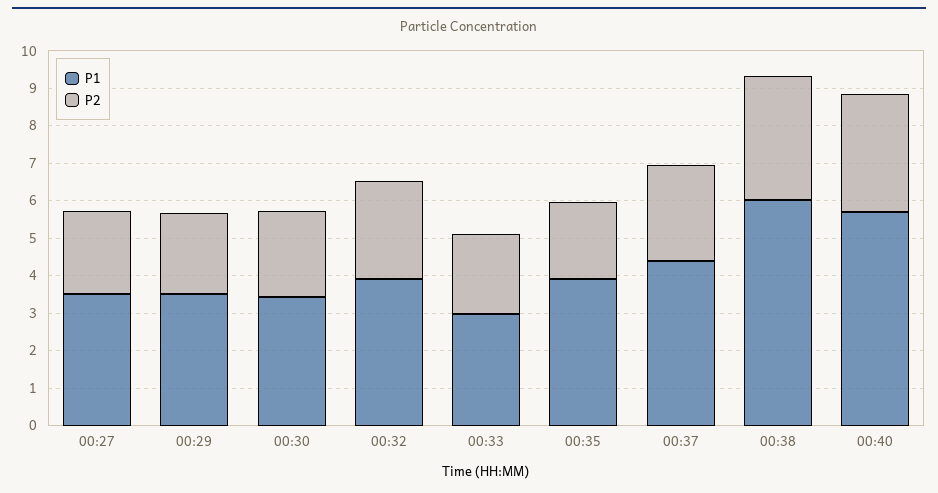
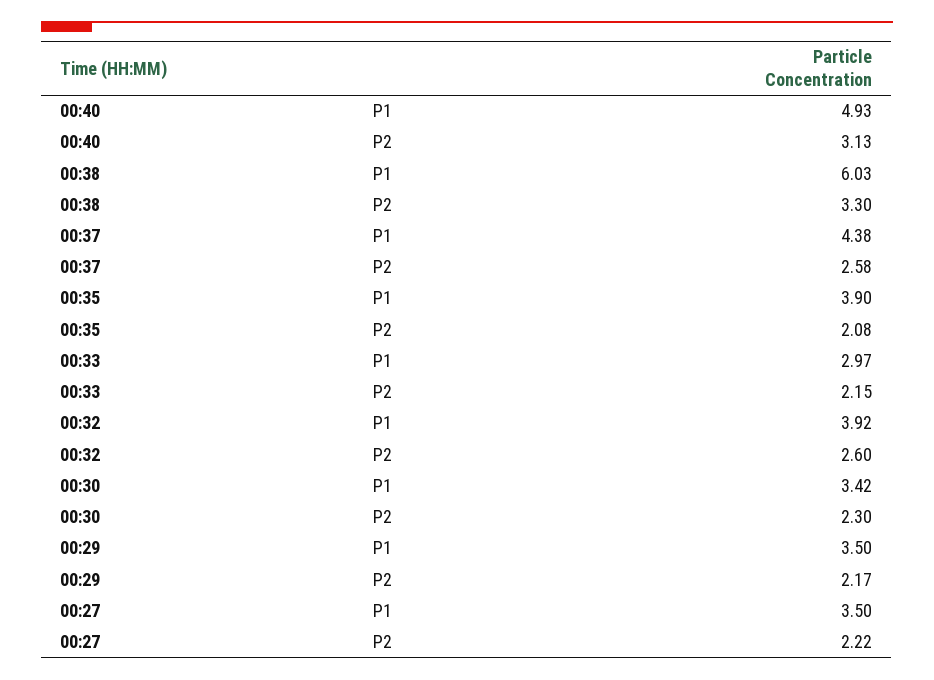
P1, 00:40: 5.75 -> 4.93

